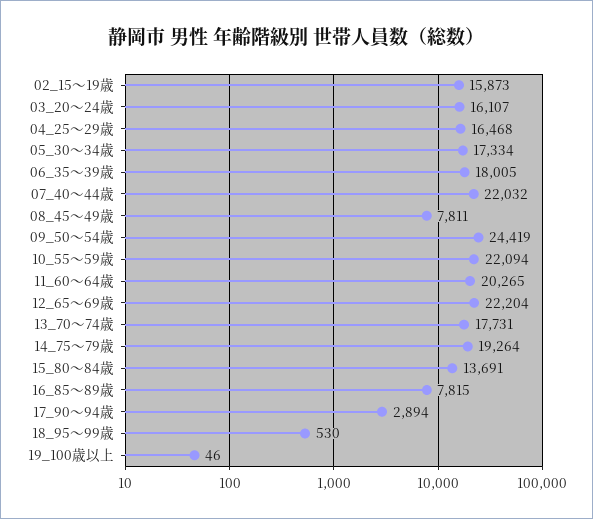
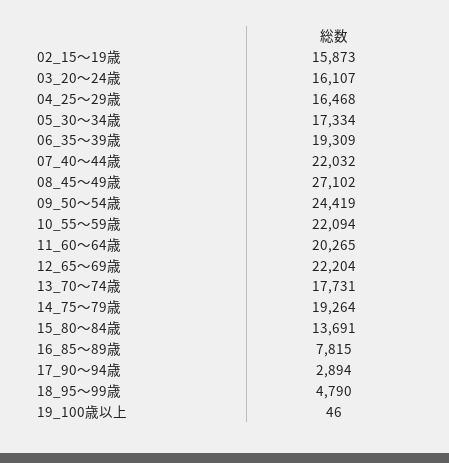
06_35～39歳: 18005 -> 19309
08_45～49歳: 7811 -> 27102
18_95～99歳: 530 -> 4790

